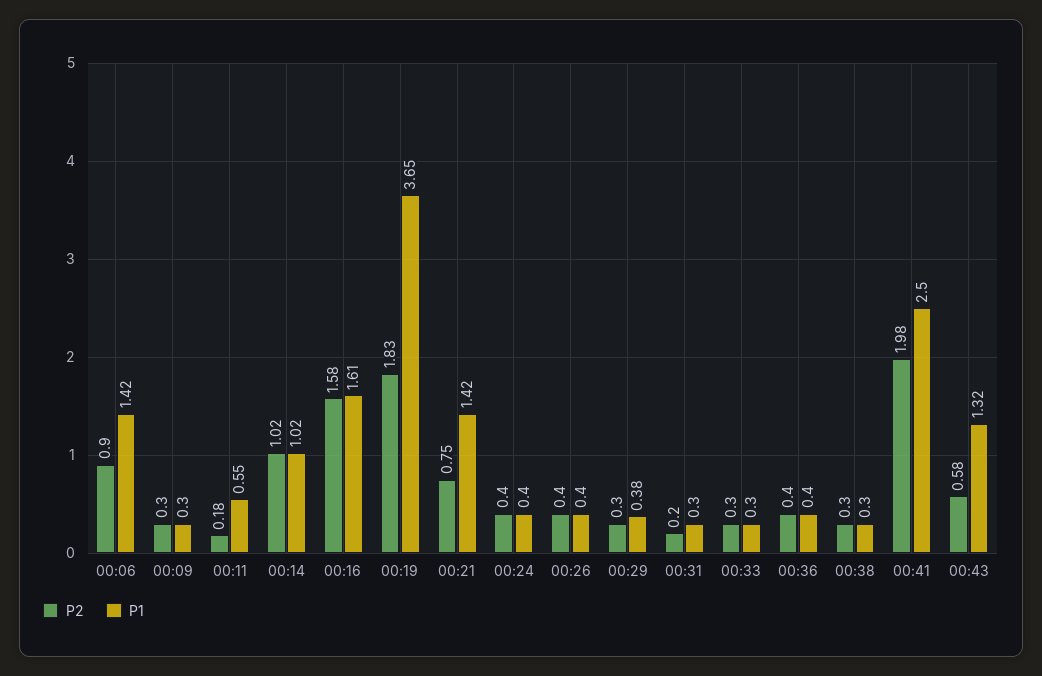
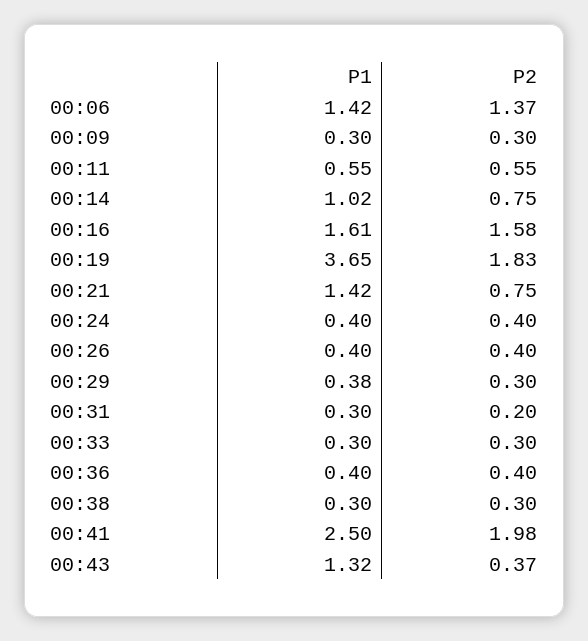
P2, 00:06: 0.9 -> 1.37
P2, 00:11: 0.18 -> 0.55
P2, 00:14: 1.02 -> 0.75
P2, 00:43: 0.58 -> 0.37

